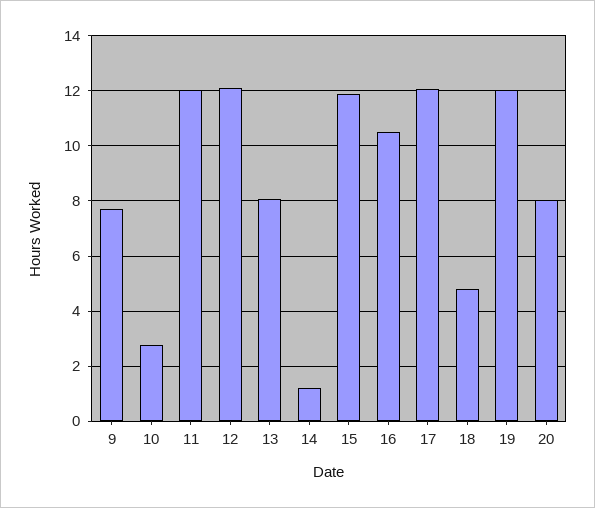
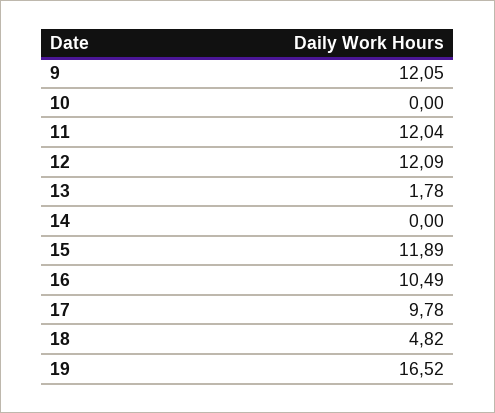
9: 7.75 -> 12.05
10: 2.75 -> 0
13: 8 -> 1.78
14: 1.25 -> 0
17: 12 -> 9.78
19: 12 -> 16.52
20: 8 -> none

